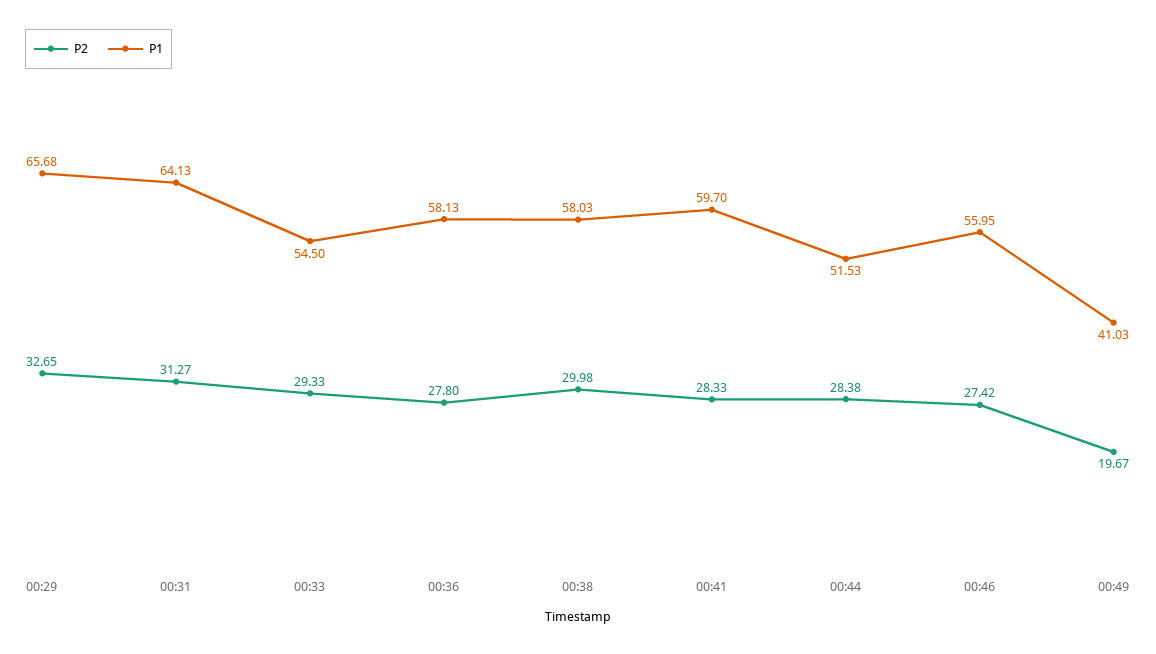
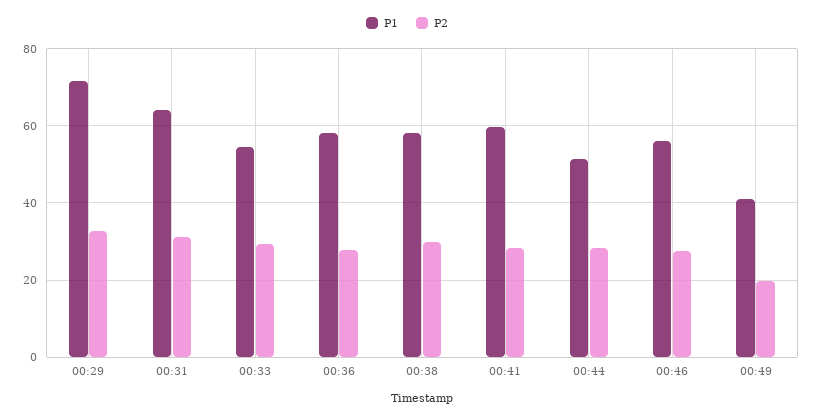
P1, 00:29: 65.68 -> 72

